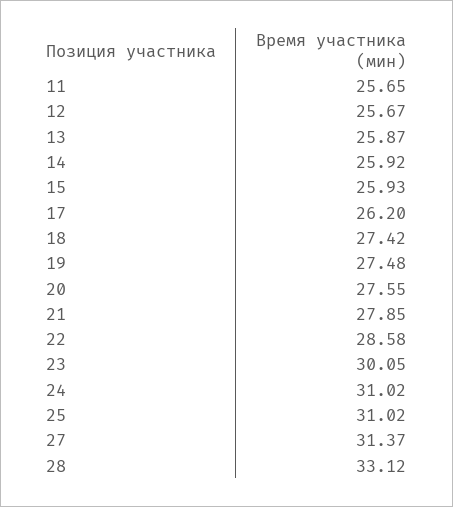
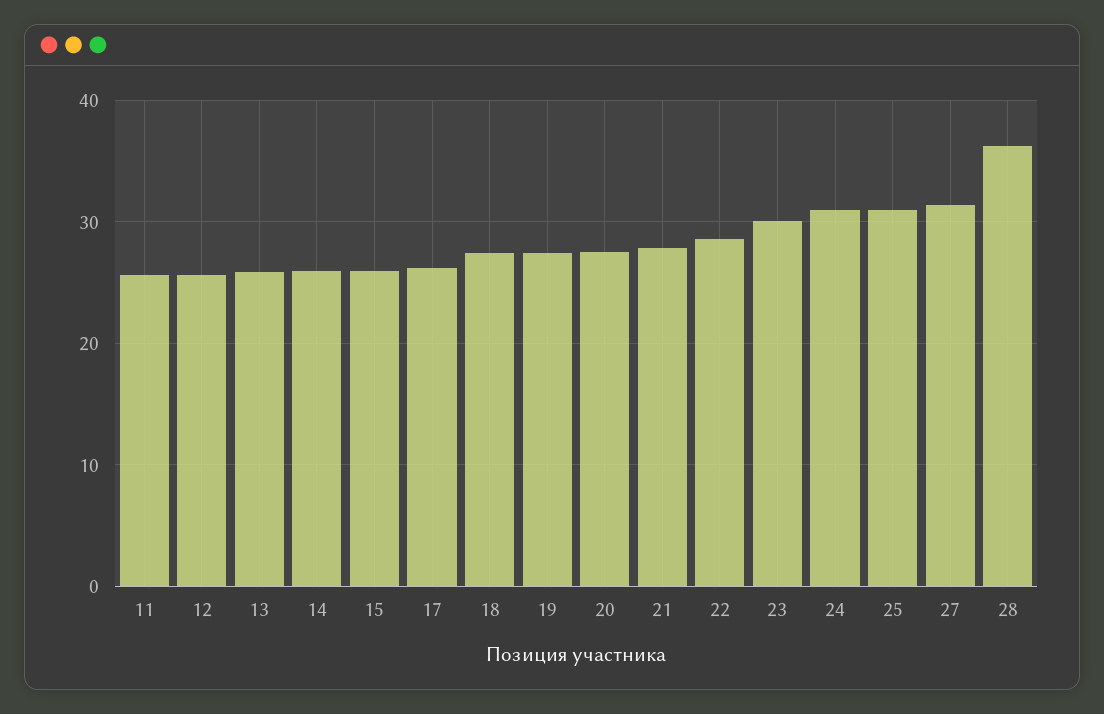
28: 33.12 -> 36

